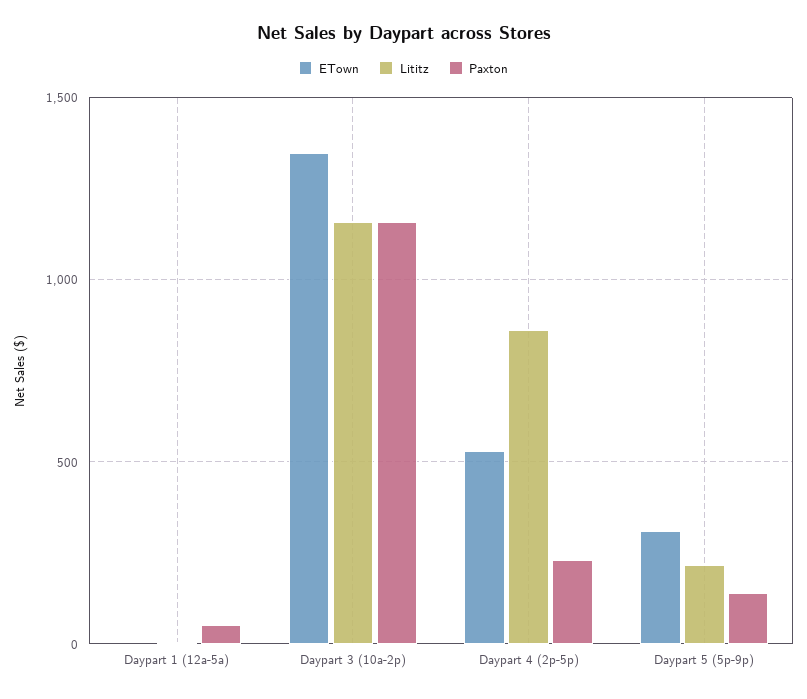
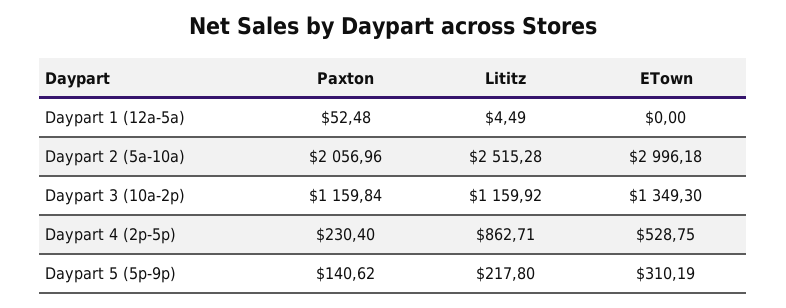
Paxton, Daypart 2 (5a-10a): none -> 2056.96
Lititz, Daypart 2 (5a-10a): none -> 2515.28
ETown, Daypart 2 (5a-10a): none -> 2996.18

